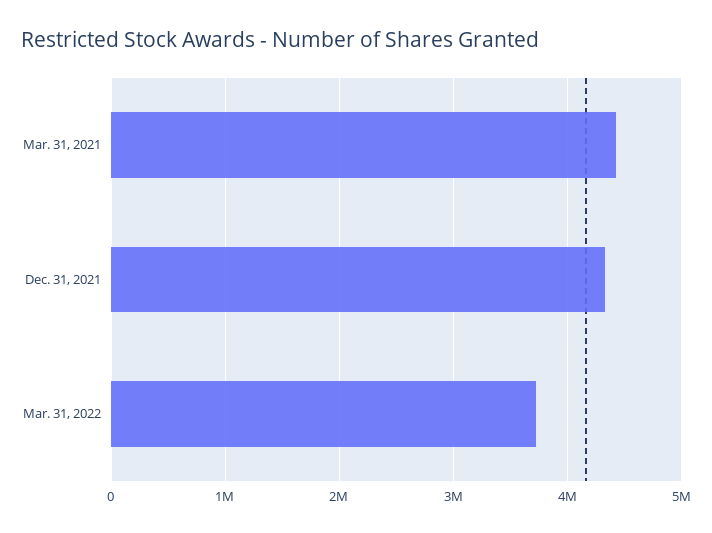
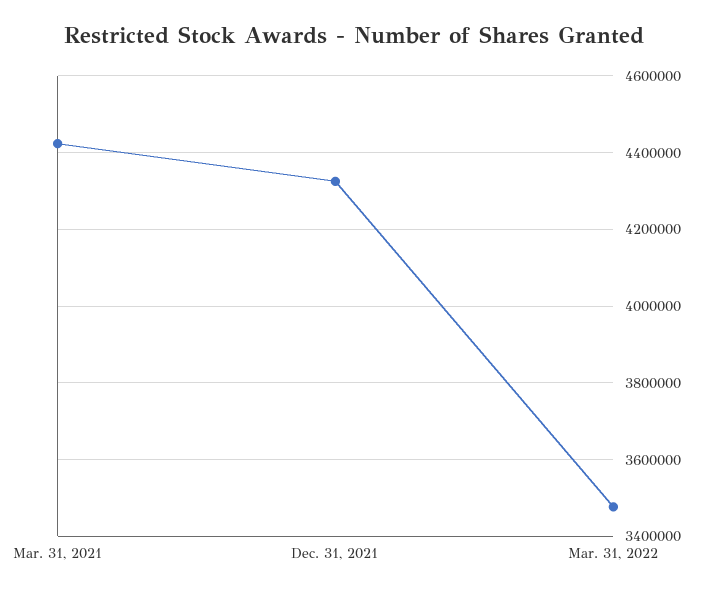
Mar. 31, 2022: 3700000 -> 3480000

